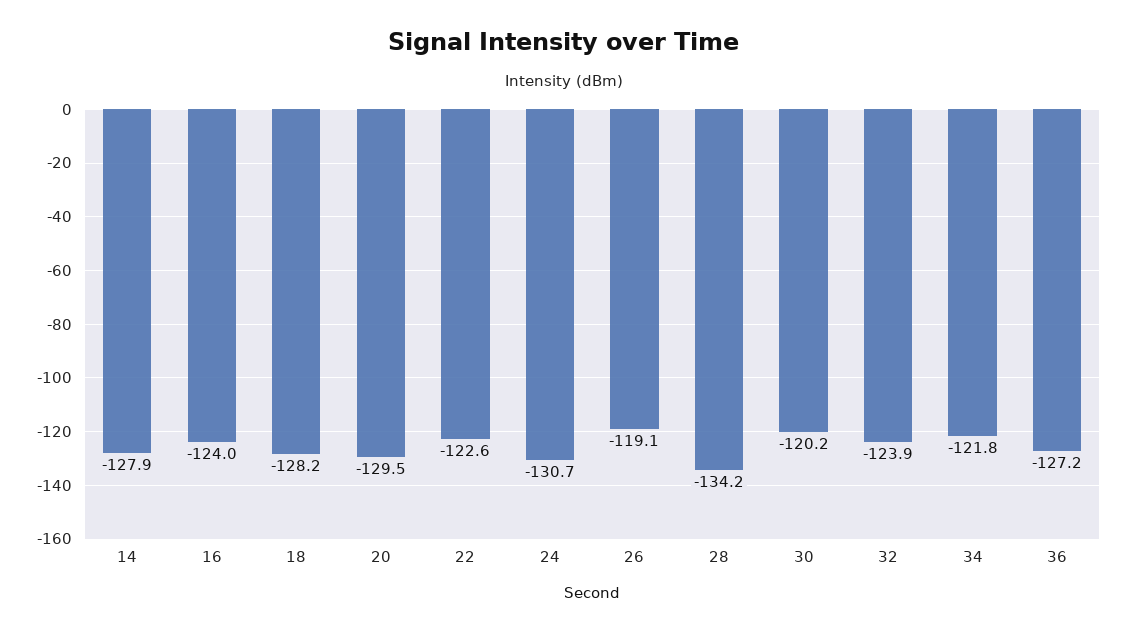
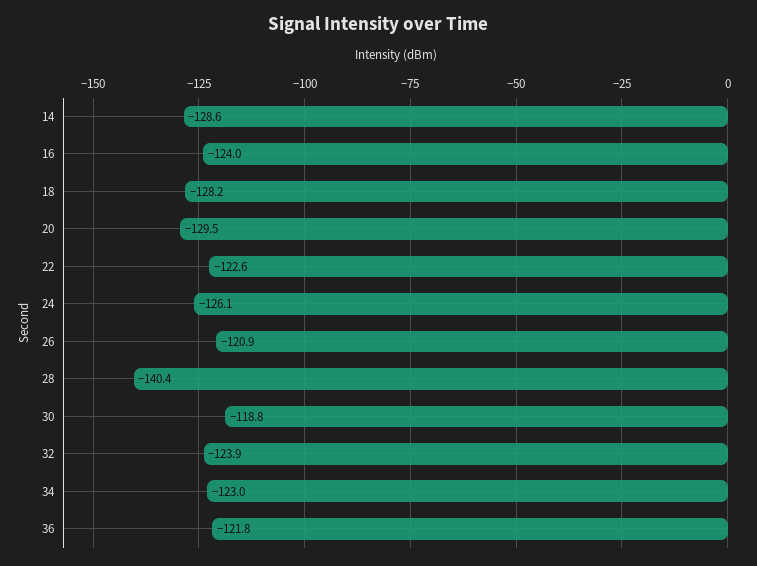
14: -127.9 -> -128.6
24: -130.7 -> -126.1
26: -119.1 -> -120.9
28: -134.2 -> -140.4
30: -120.2 -> -118.8
34: -121.8 -> -123
36: -127.2 -> -121.8

